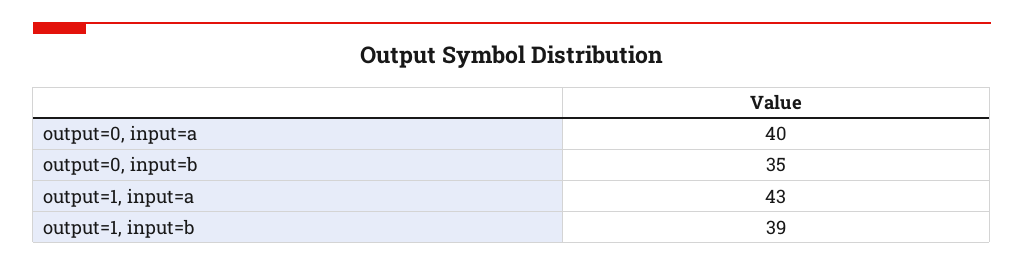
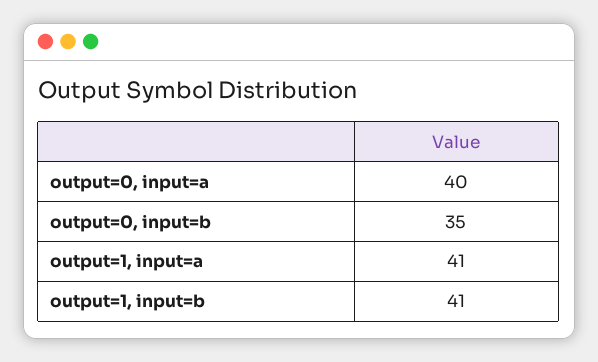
output=1, input=a: 43 -> 41
output=1, input=b: 39 -> 41

